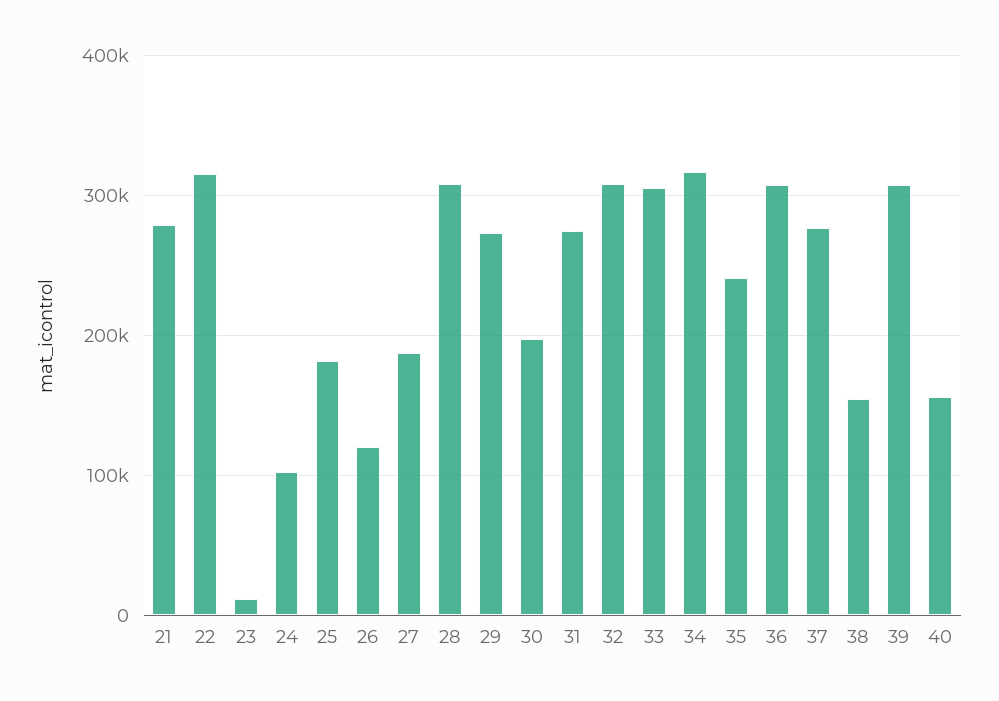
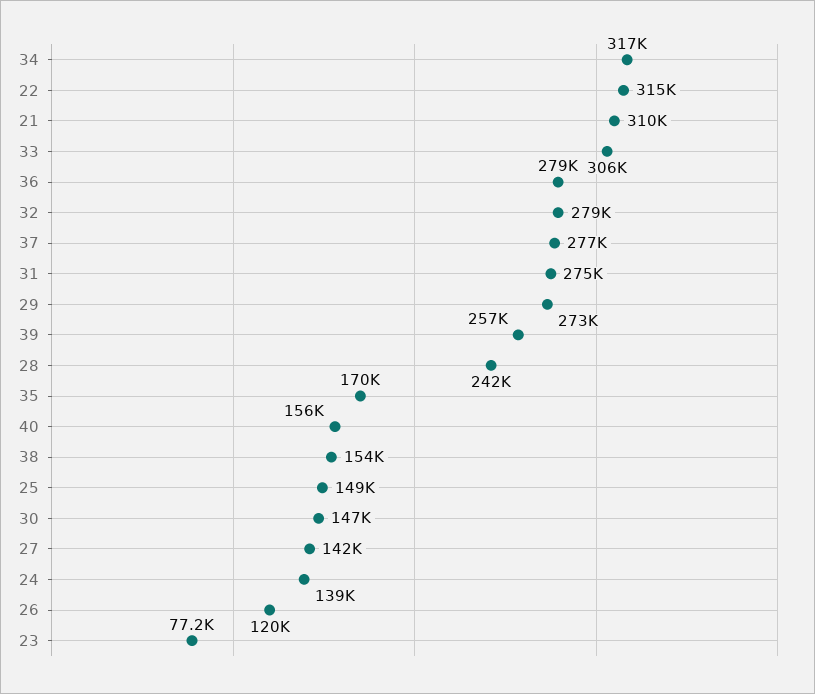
21: 280000 -> 310000
23: 10000 -> 77200
24: 100000 -> 139000
25: 180000 -> 149000
27: 190000 -> 142000
28: 310000 -> 242000
30: 200000 -> 147000
32: 310000 -> 279000
35: 240000 -> 170000
36: 310000 -> 279000
39: 310000 -> 257000

